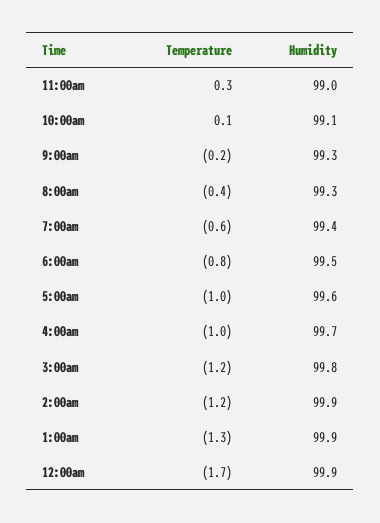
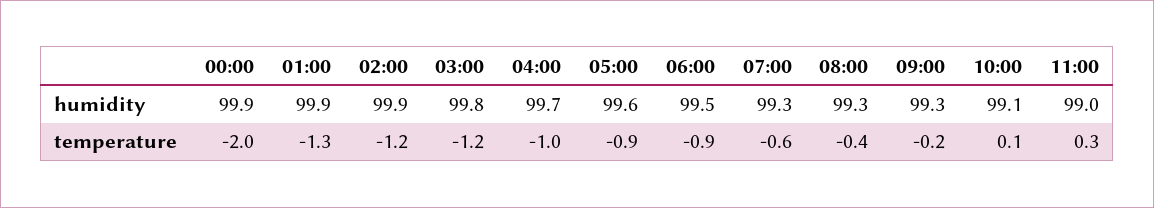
Humidity, 7:00am: 99.4 -> 99.3
Temperature, 6:00am: -0.8 -> -0.9
Temperature, 5:00am: -1 -> -0.9
Temperature, 12:00am: -1.7 -> -2

